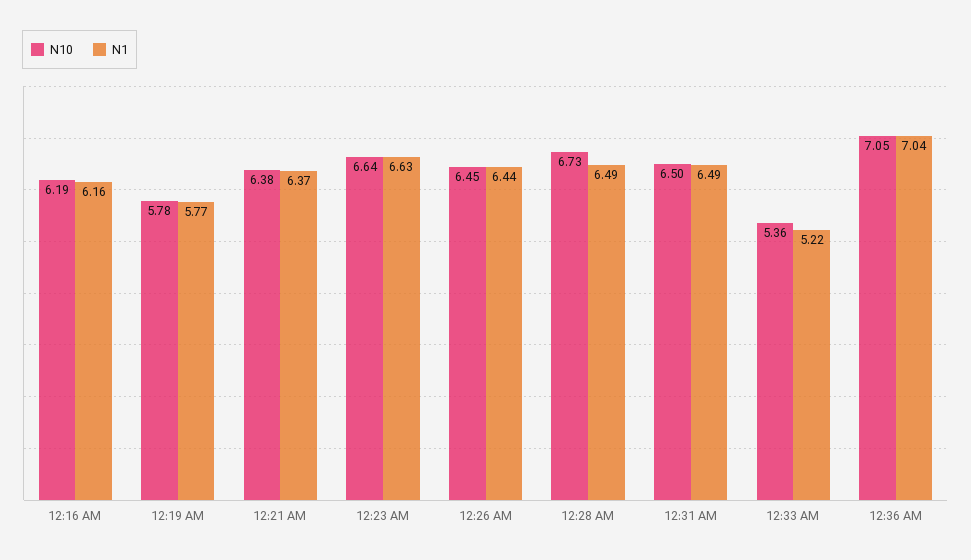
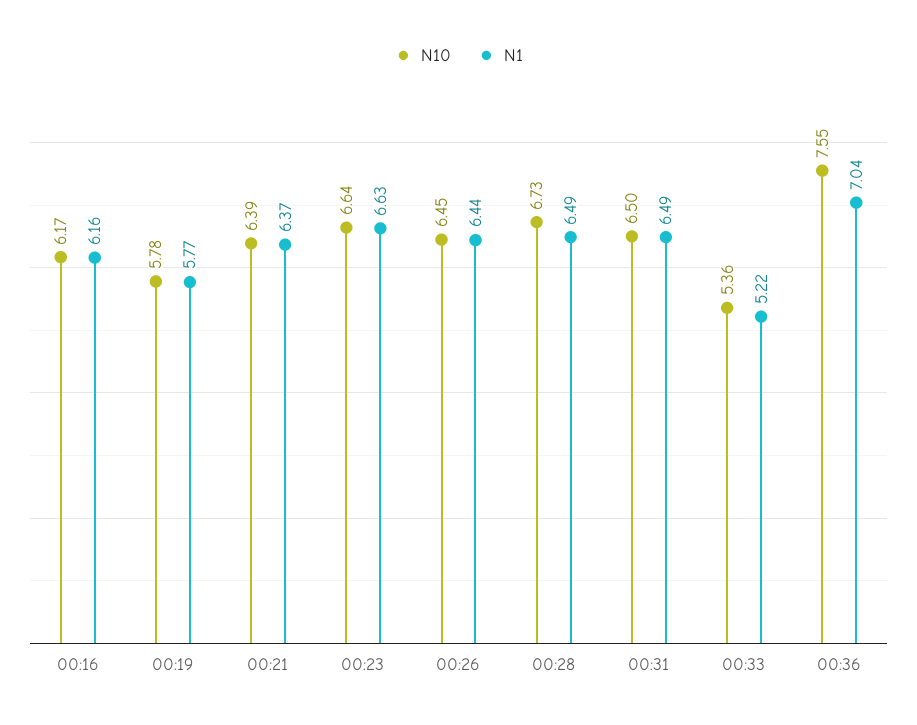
N10, 12:16 AM: 6.19 -> 6.17
N10, 12:21 AM: 6.38 -> 6.39
N10, 12:36 AM: 7.05 -> 7.55

